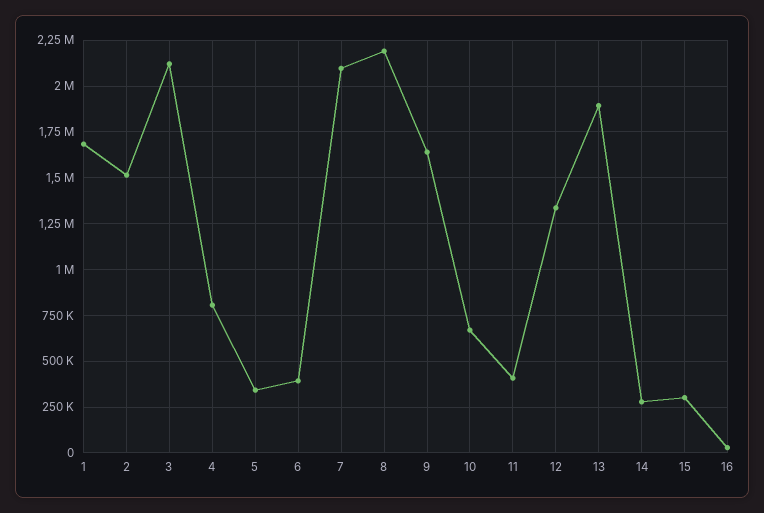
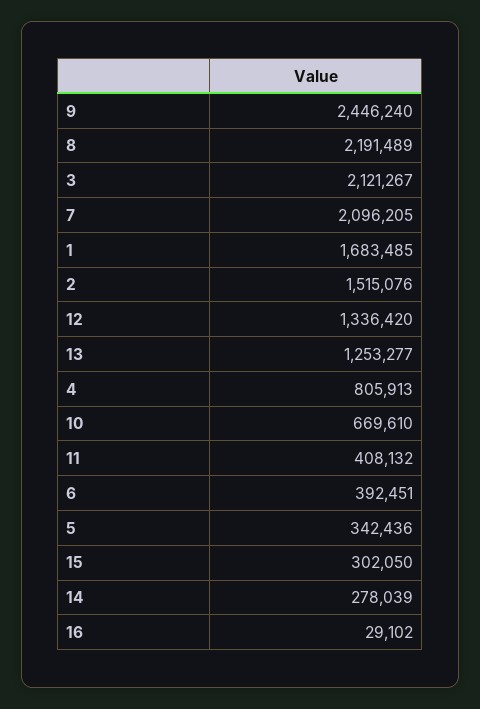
9: 1650000 -> 2446240
13: 1900000 -> 1253277

